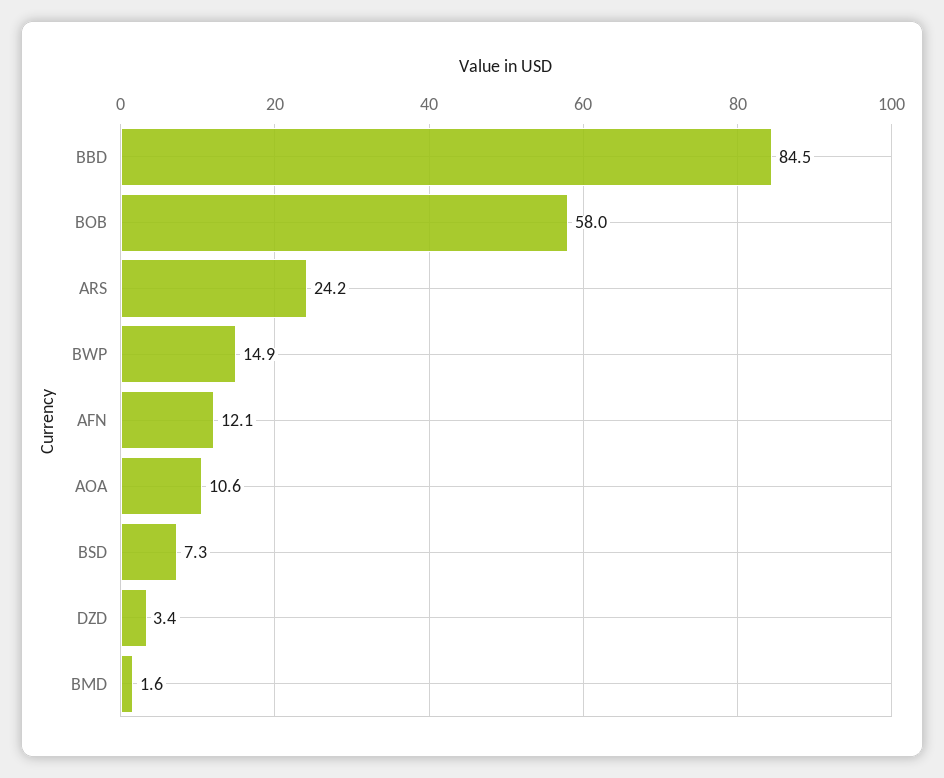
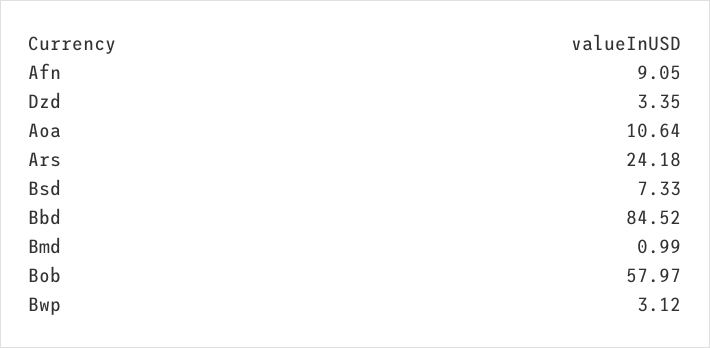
BWP: 14.9 -> 3.12
AFN: 12.1 -> 9.05
BMD: 1.6 -> 0.99

